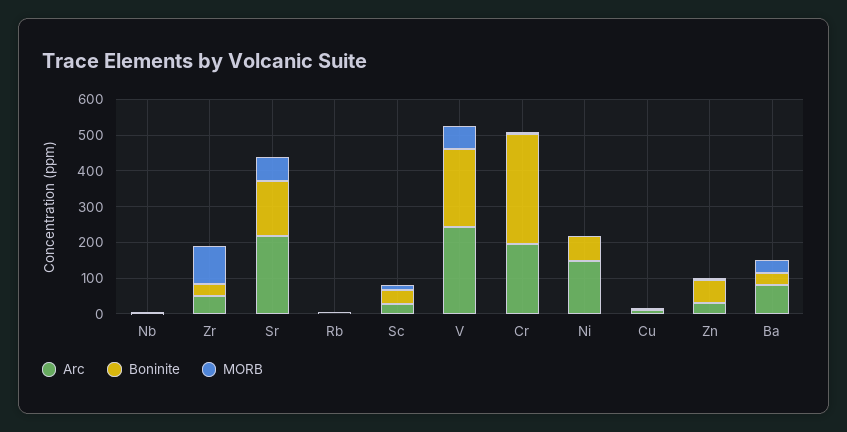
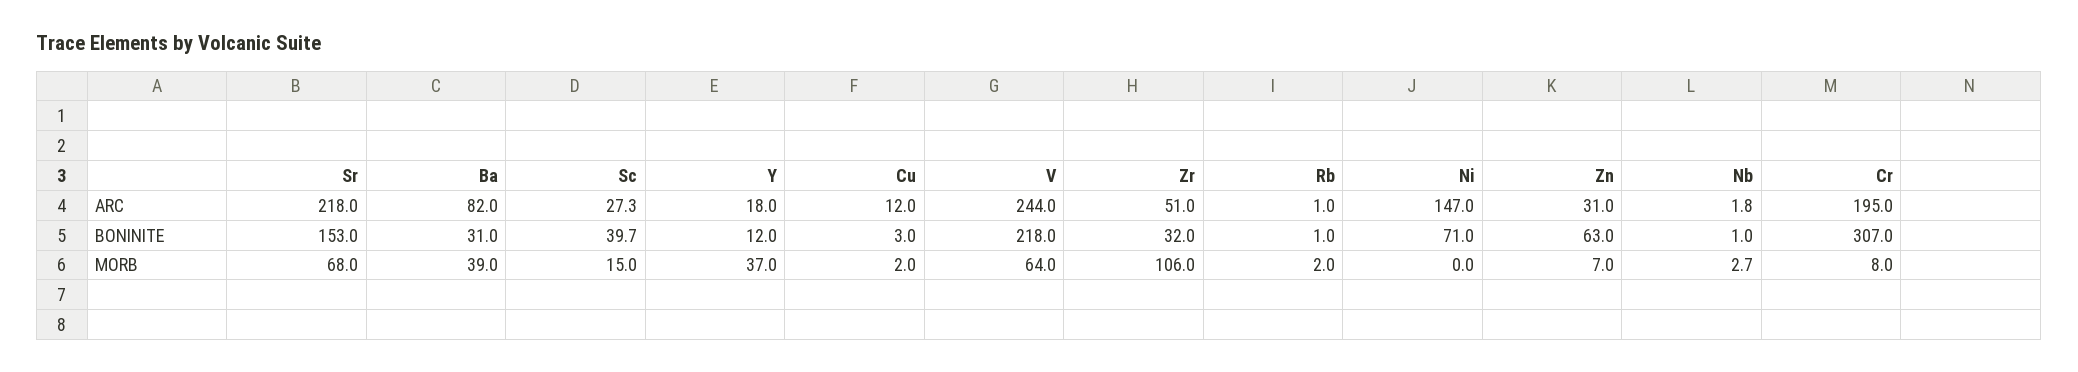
Arc, Y: none -> 18
Boninite, Y: none -> 12
MORB, Y: none -> 37

